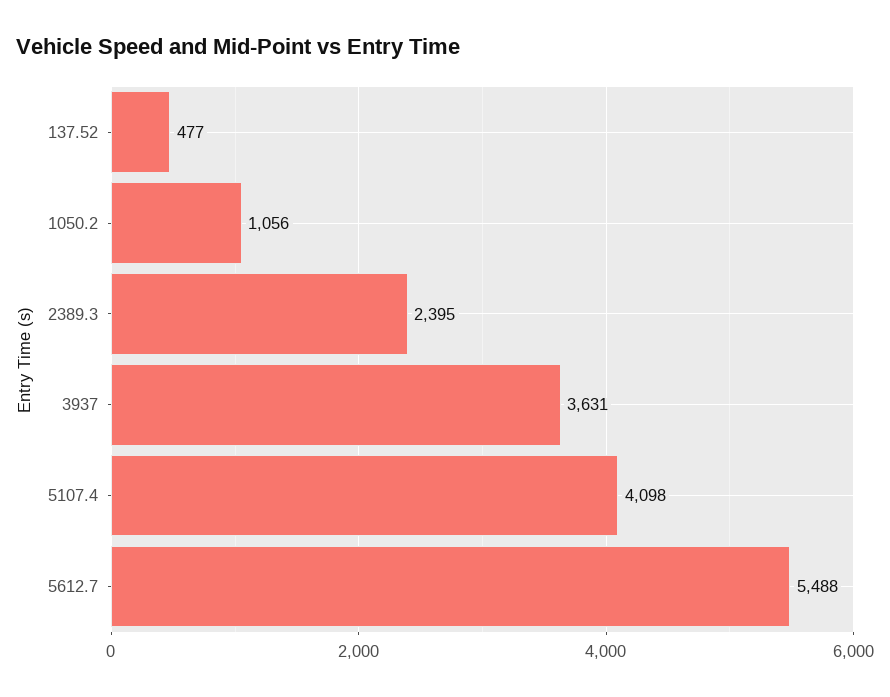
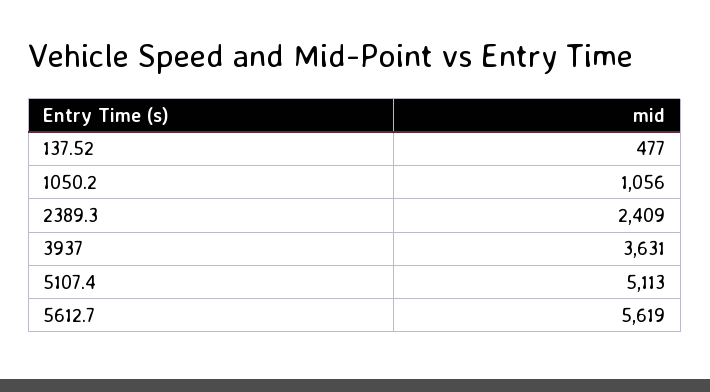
2389.3: 2395 -> 2409
5107.4: 4098 -> 5113
5612.7: 5488 -> 5619

